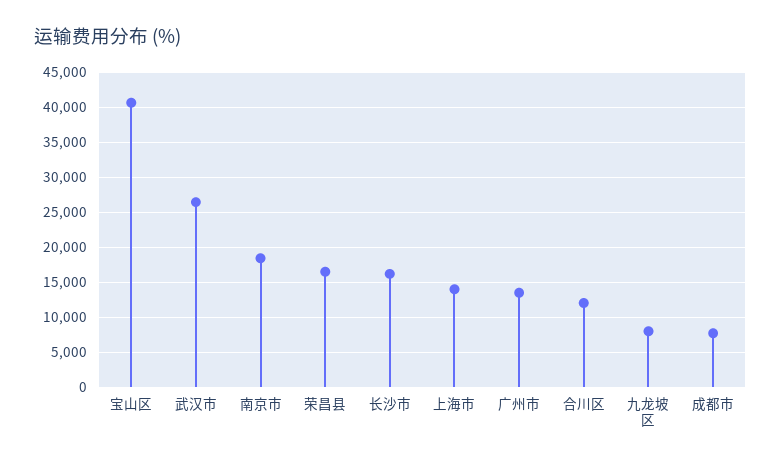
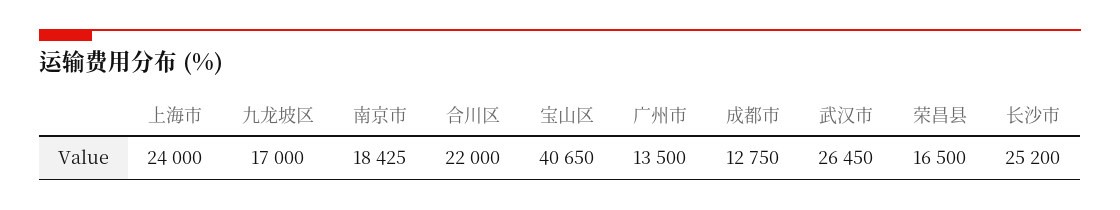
长沙市: 16000 -> 25200
上海市: 14000 -> 24000
合川区: 12000 -> 22000
九龙坡区: 8000 -> 17000
成都市: 8000 -> 12750

